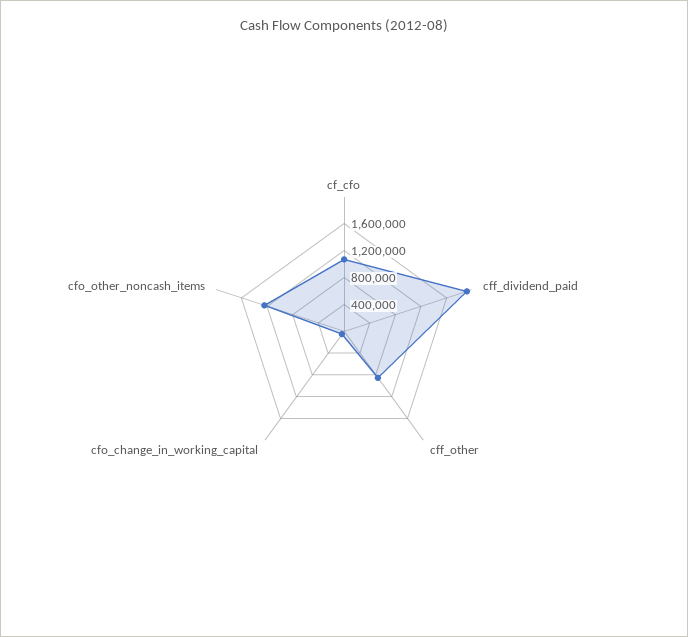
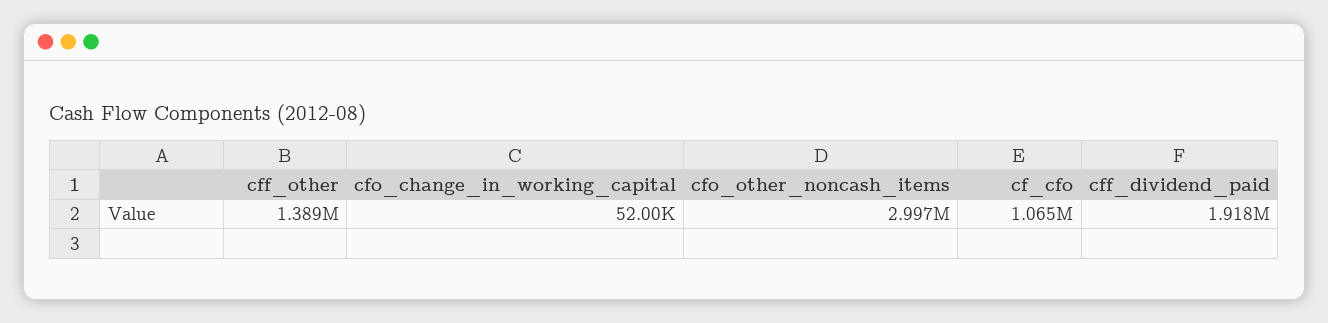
cff_other: 800000 -> 1389000
cfo_other_noncash_items: 1200000 -> 2997000

